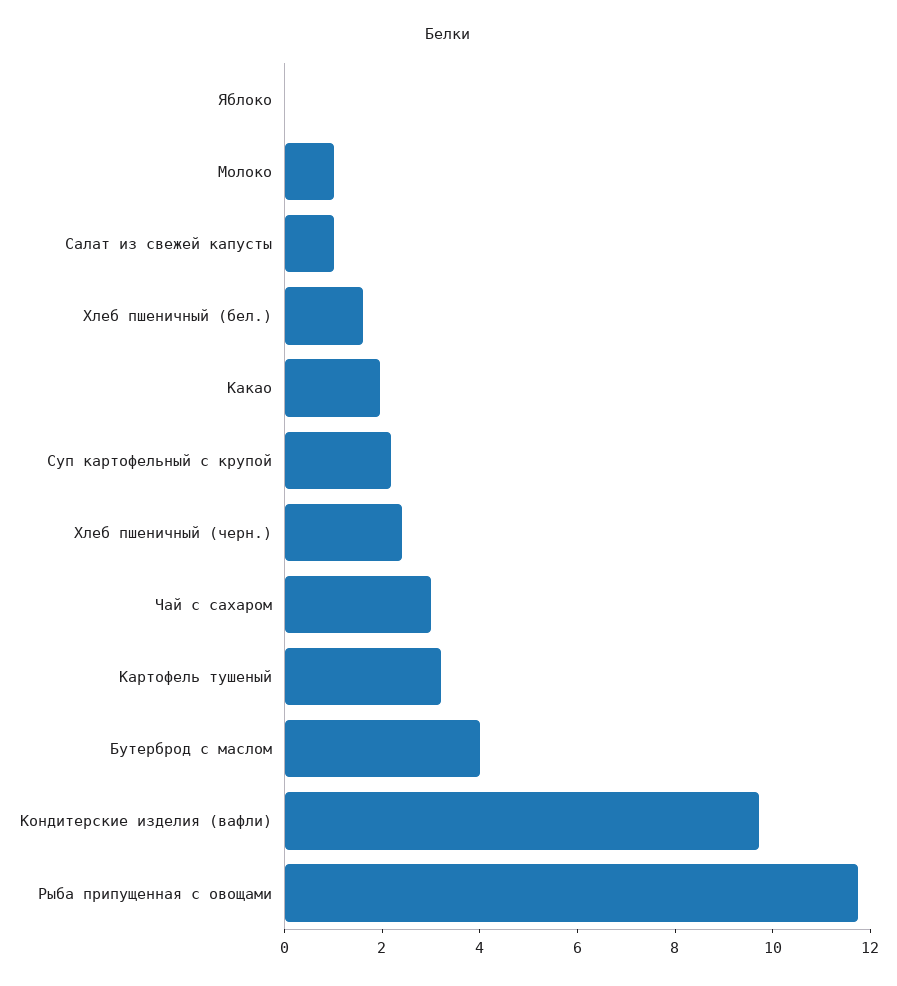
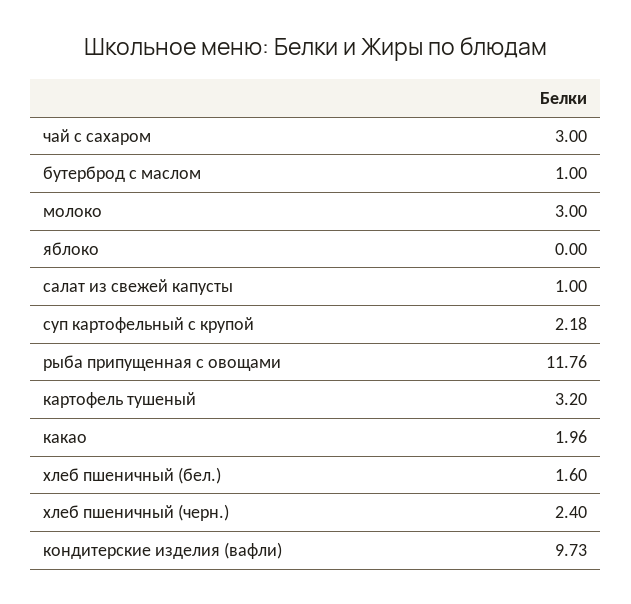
Молоко: 1 -> 3
Бутерброд с маслом: 4 -> 1

